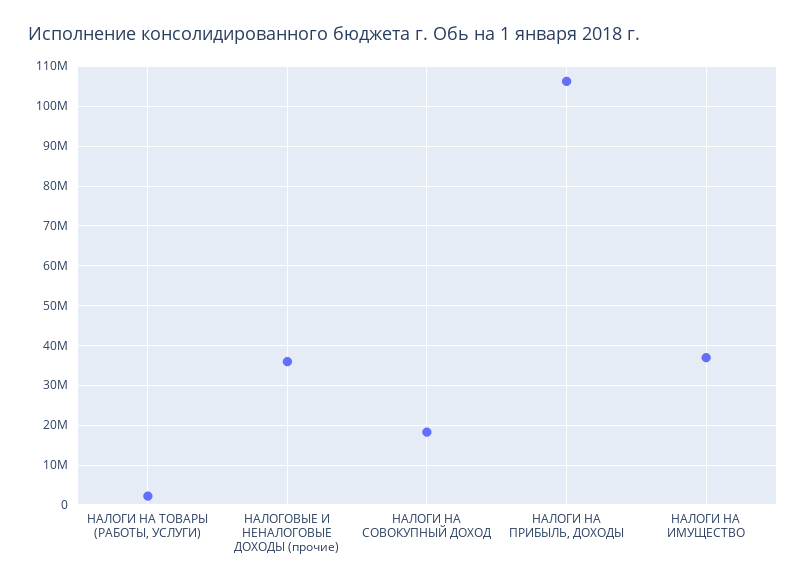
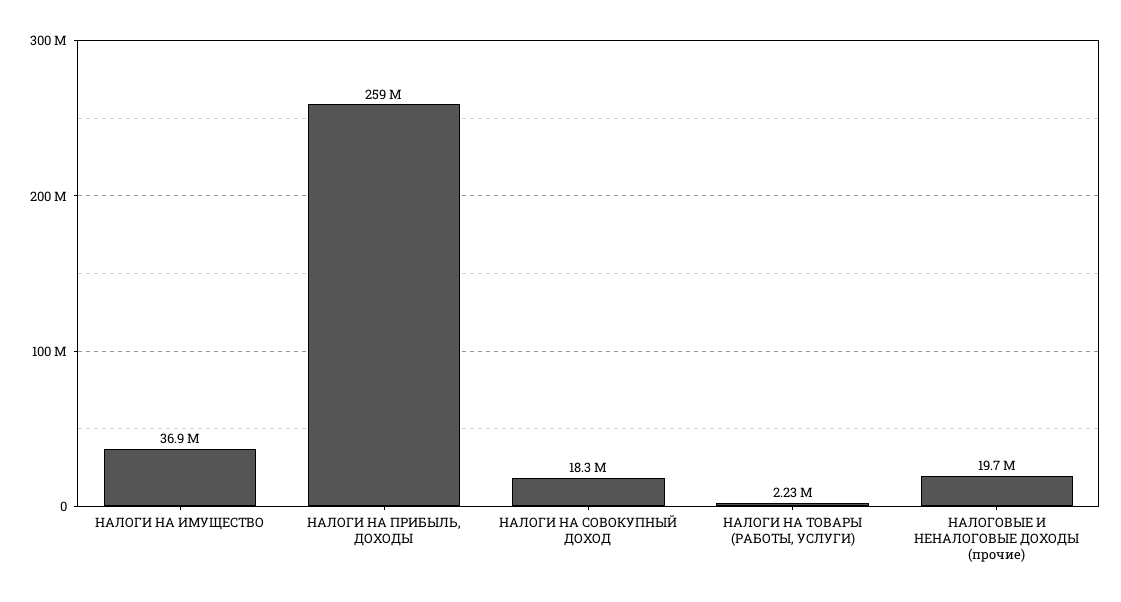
НАЛОГОВЫЕ И НЕНАЛОГОВЫЕ ДОХОДЫ (прочие): 36000000 -> 19700000
НАЛОГИ НА ПРИБЫЛЬ, ДОХОДЫ: 106000000 -> 259000000

